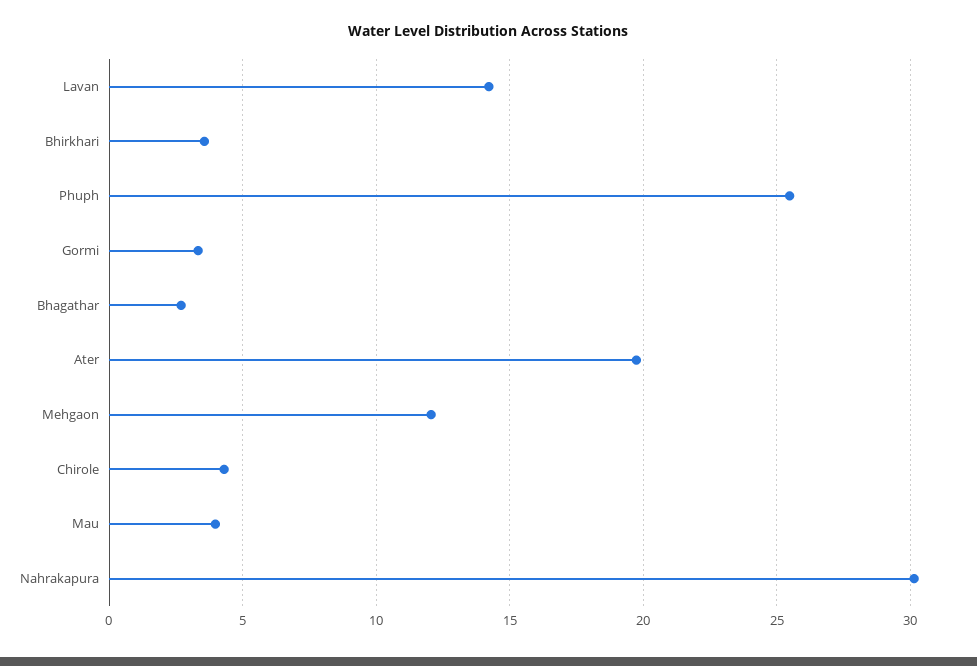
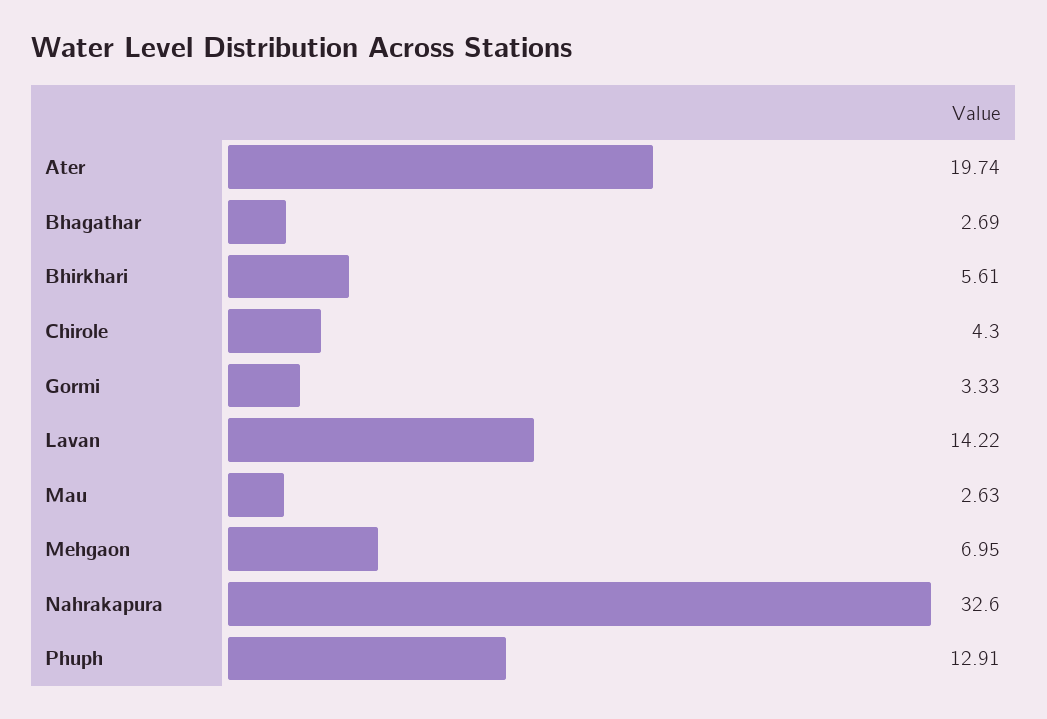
Bhirkhari: 3.5 -> 5.61
Phuph: 25.5 -> 12.91
Mehgaon: 12 -> 6.95
Mau: 4 -> 2.63
Nahrakapura: 30 -> 32.6

